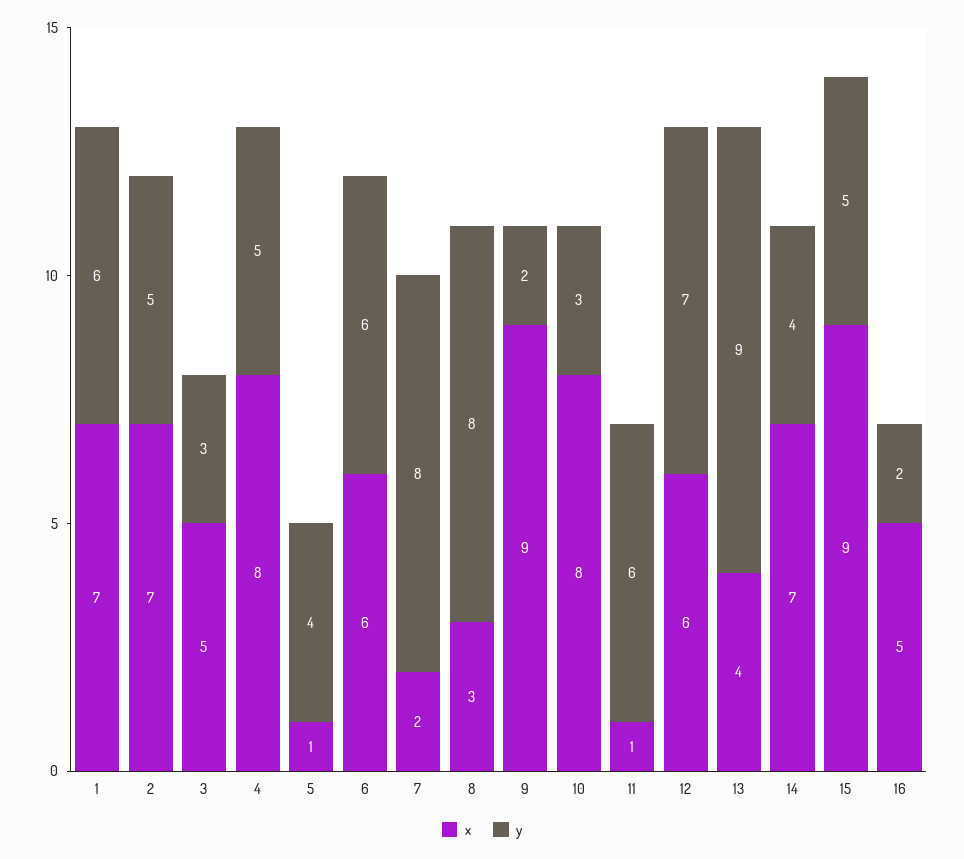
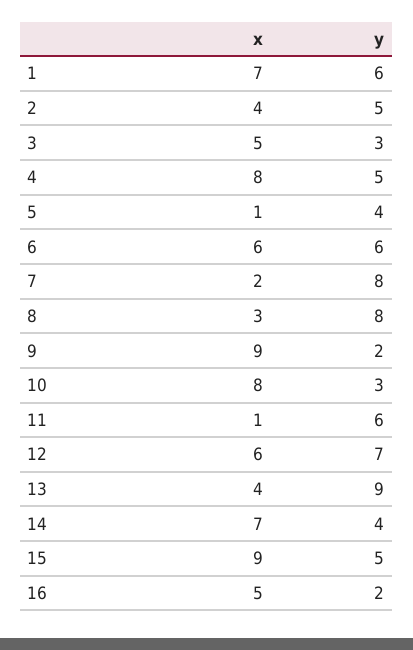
x, 2: 7 -> 4

